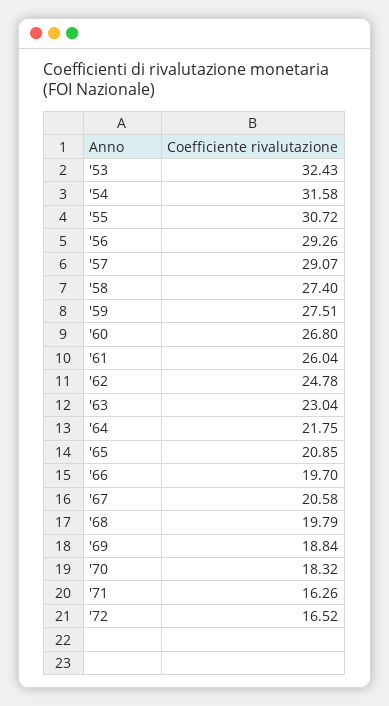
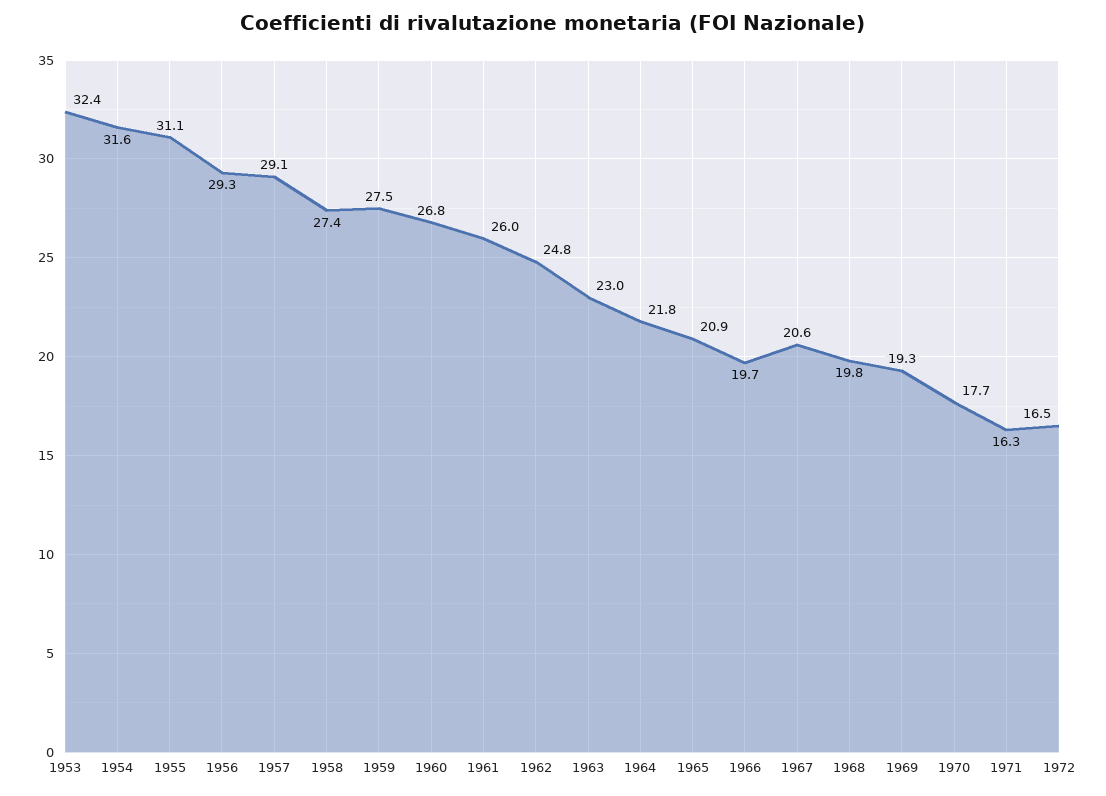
'55: 30.72 -> 31.1
'69: 18.84 -> 19.3
'70: 18.32 -> 17.7

